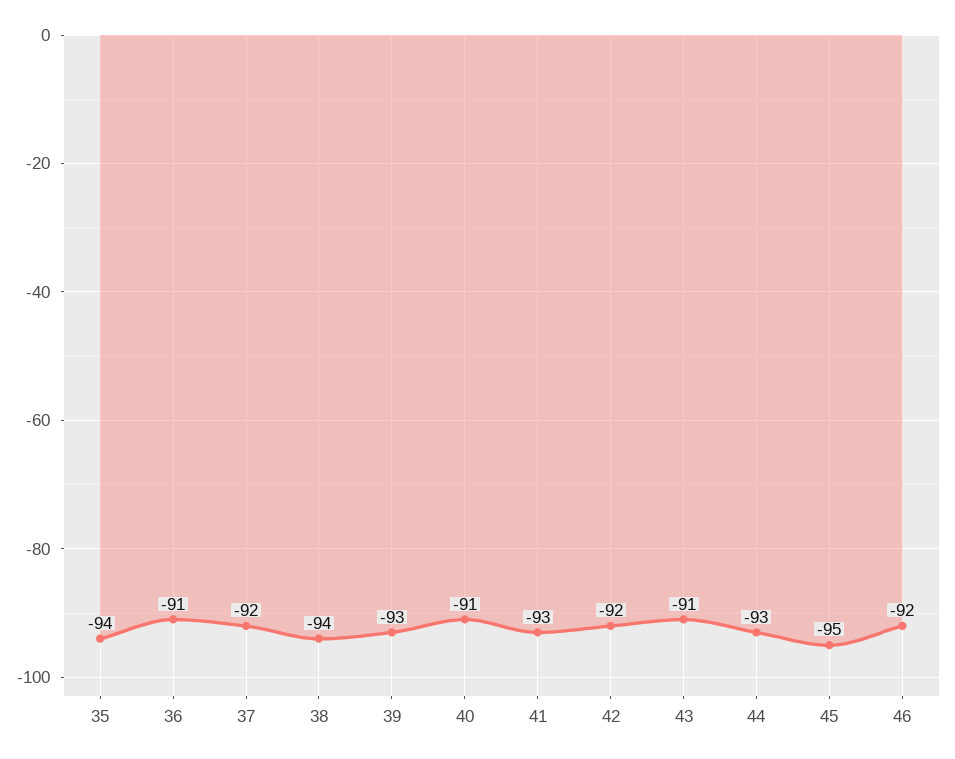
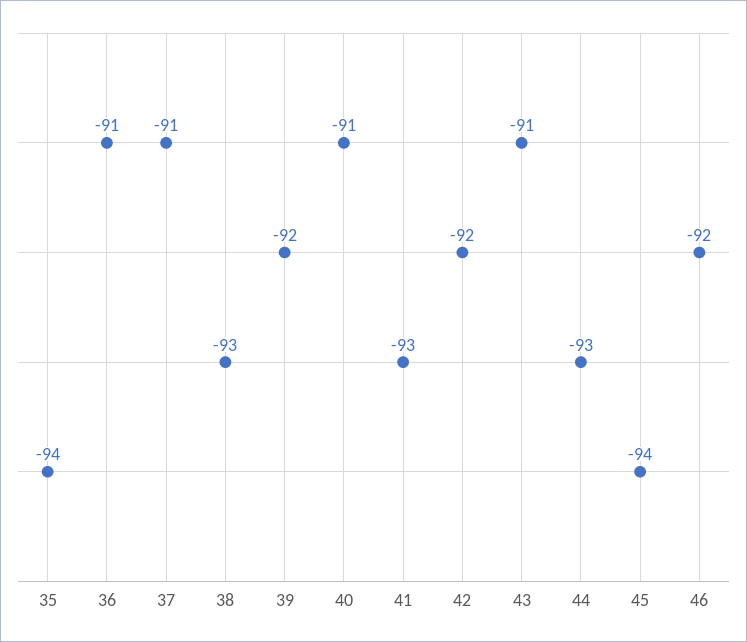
37: -92 -> -91
38: -94 -> -93
39: -93 -> -92
45: -95 -> -94

